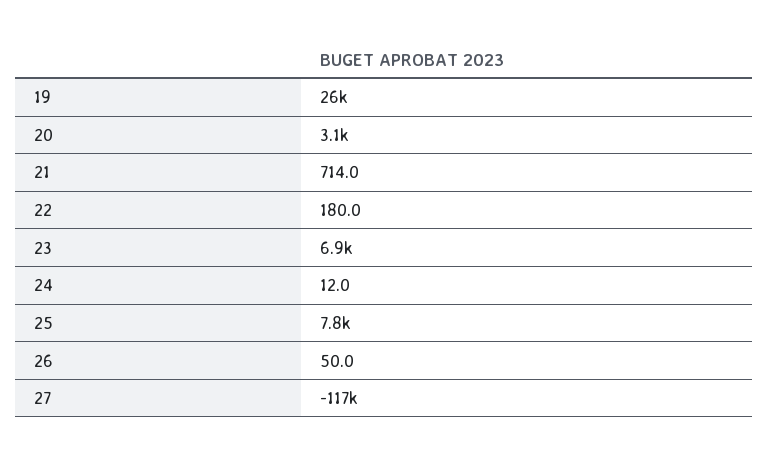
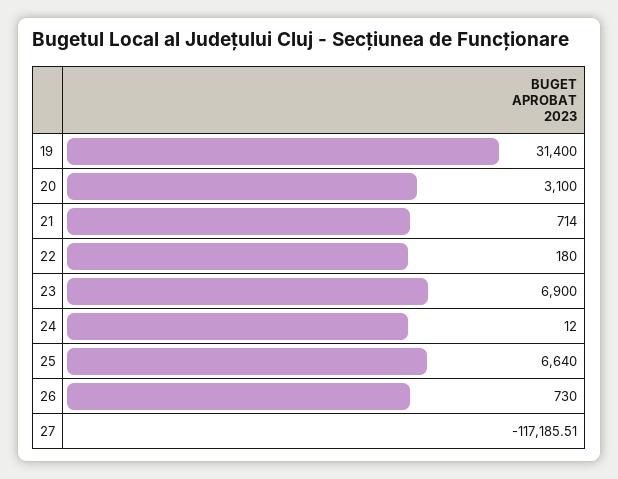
19: 26000 -> 31400
25: 7800 -> 6640
26: 50 -> 730

